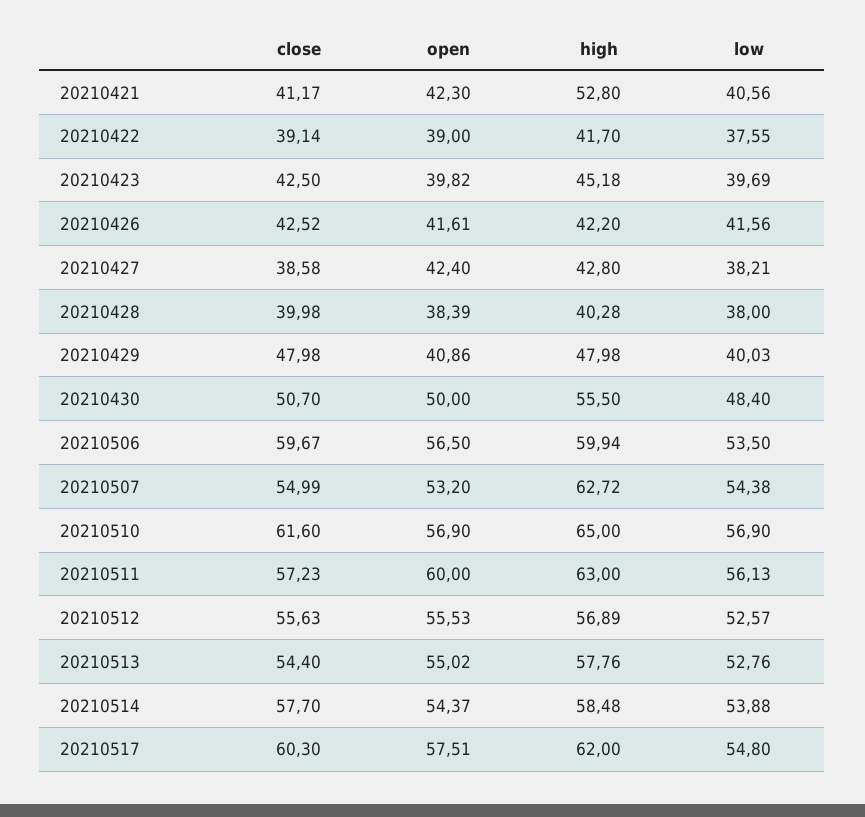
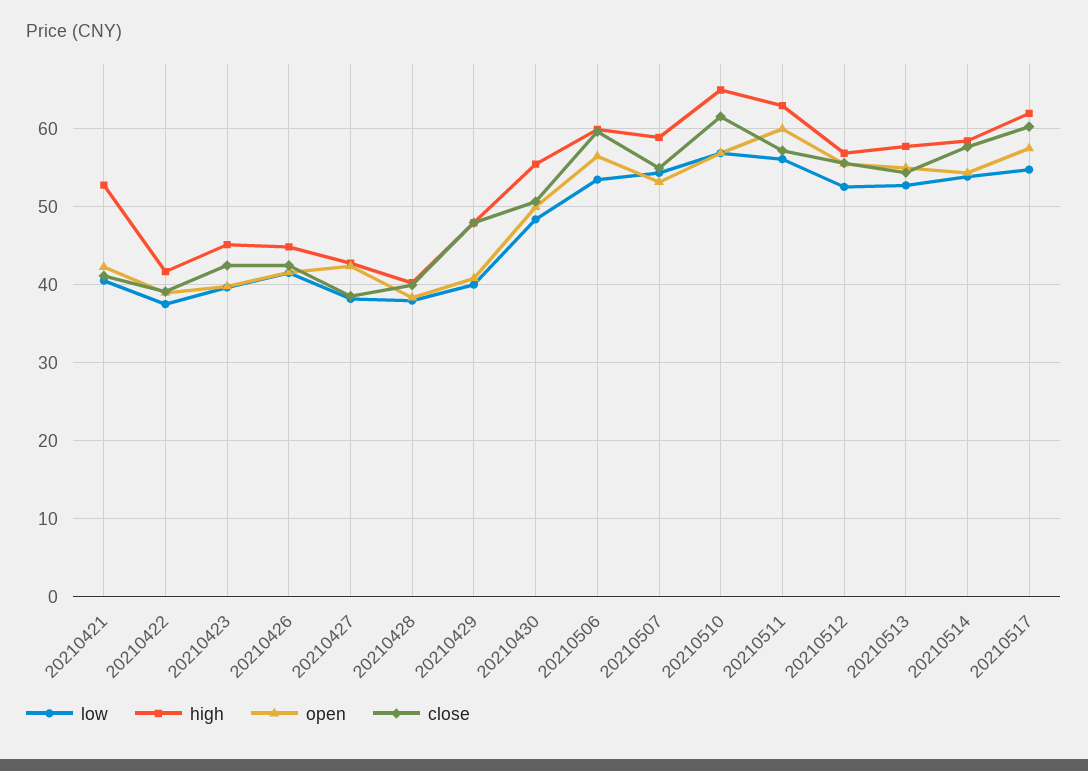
high, 20210426: 42.2 -> 45
high, 20210507: 62.72 -> 59

